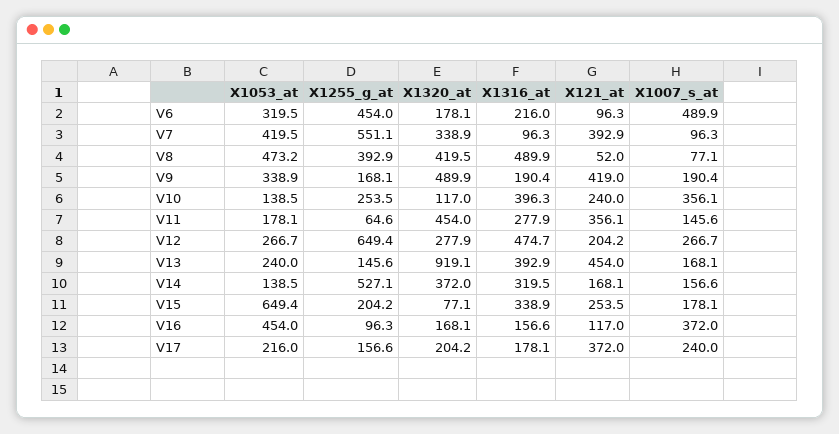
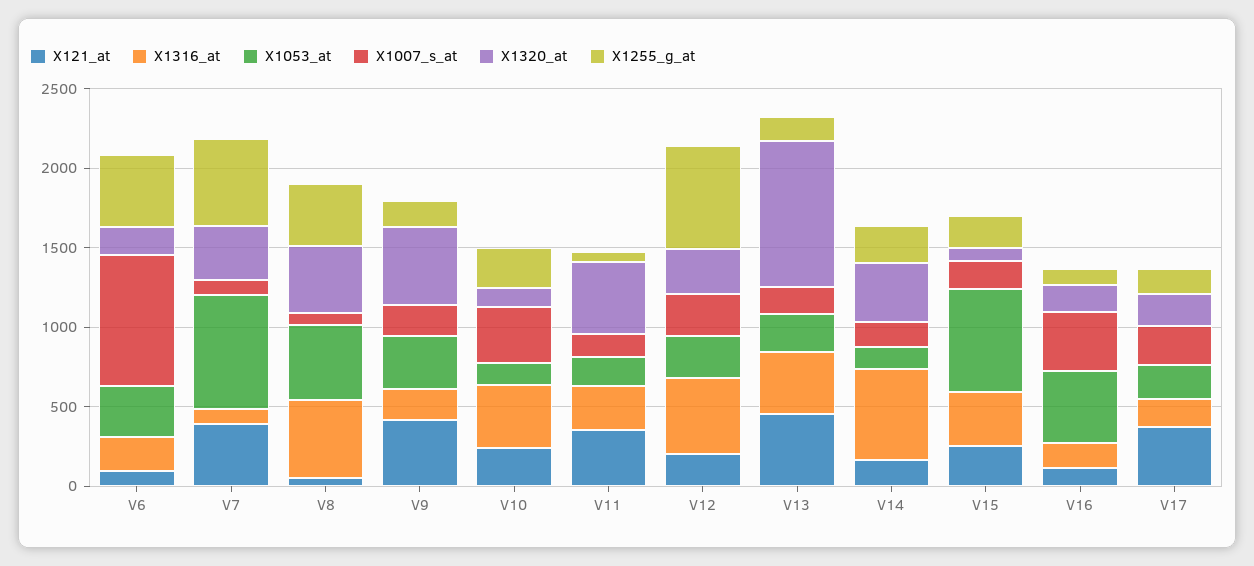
X1007_s_at, V6: 489.9 -> 800
X1053_at, V7: 419.5 -> 700
X1255_g_at, V14: 527.1 -> 200
X1316_at, V14: 319.5 -> 600

